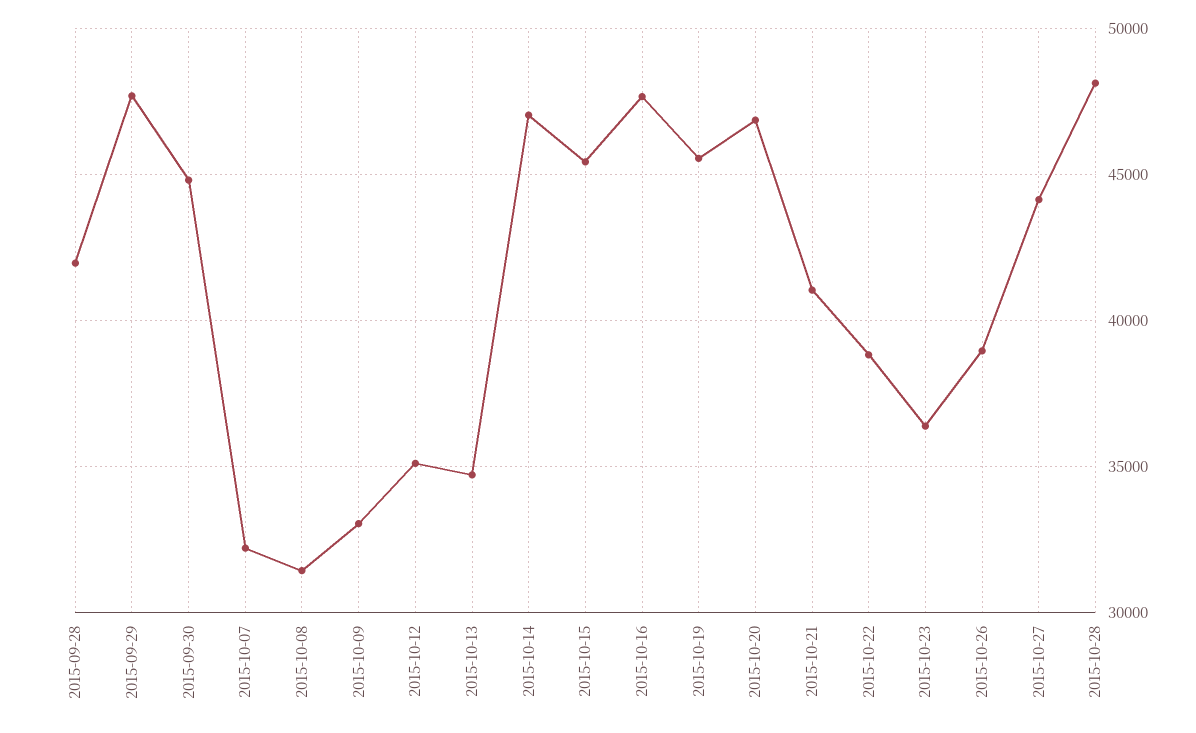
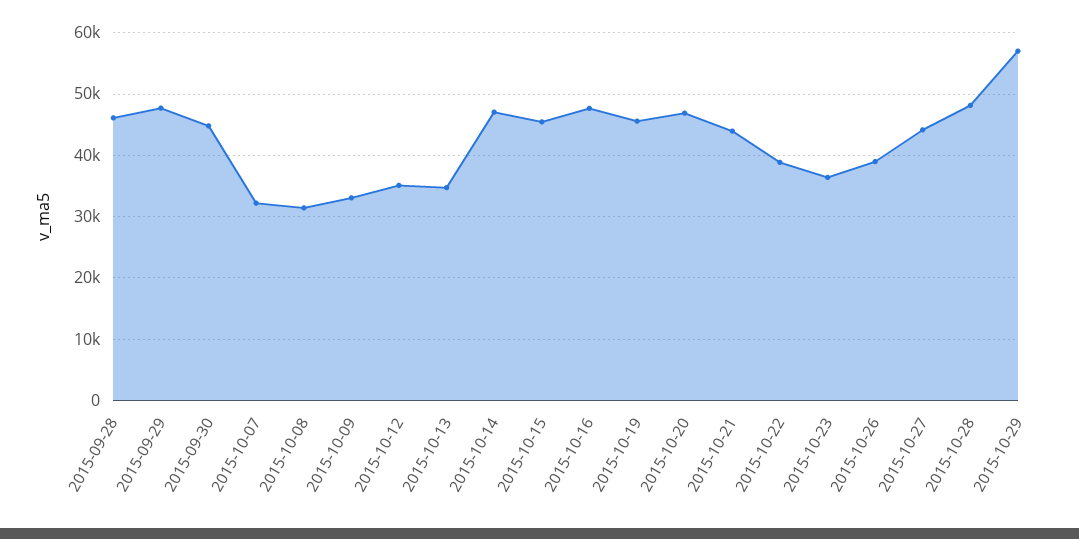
2015-09-28: 42000 -> 46000
2015-10-21: 41000 -> 44000
2015-10-29: none -> 57000

